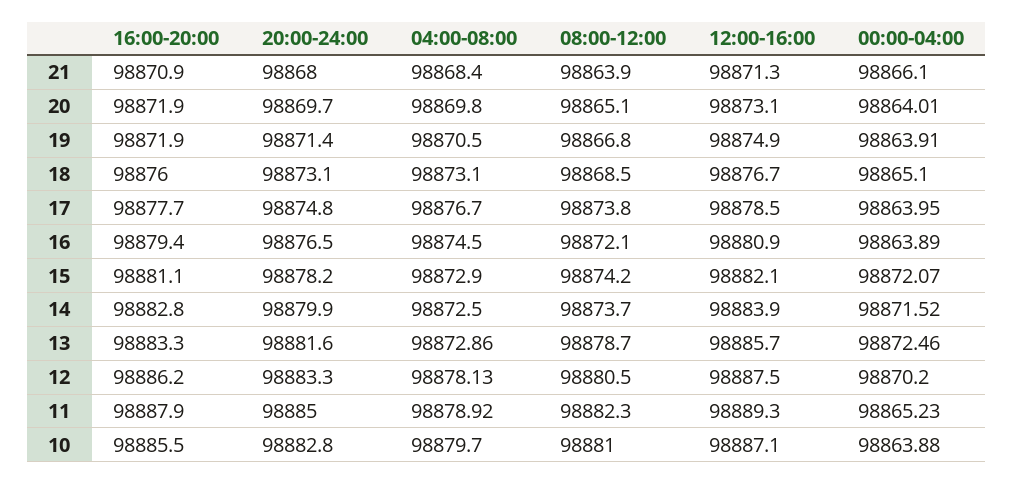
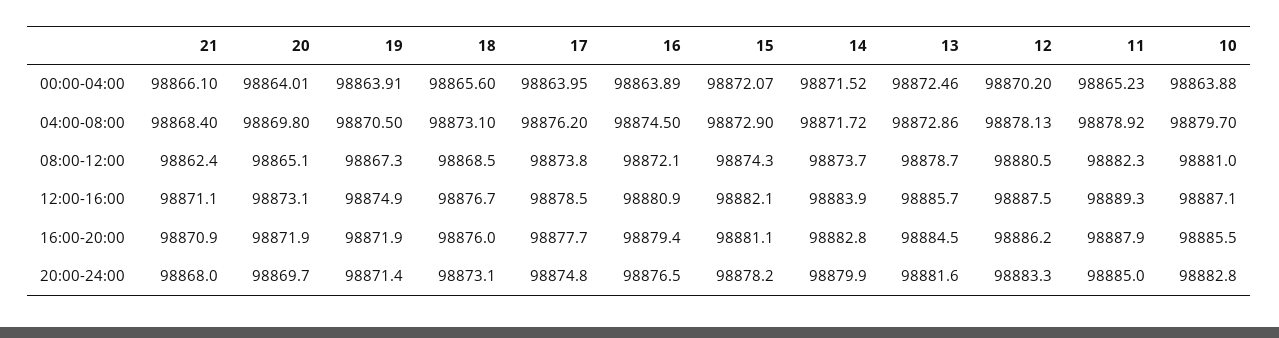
08:00-12:00, 21: 98863.9 -> 98862.4
12:00-16:00, 21: 98871.3 -> 98871.1
08:00-12:00, 19: 98866.8 -> 98867.3
00:00-04:00, 18: 98865.1 -> 98865.6
04:00-08:00, 17: 98876.7 -> 98876.2
08:00-12:00, 15: 98874.2 -> 98874.3
04:00-08:00, 14: 98872.5 -> 98871.72
16:00-20:00, 13: 98883.3 -> 98884.5

